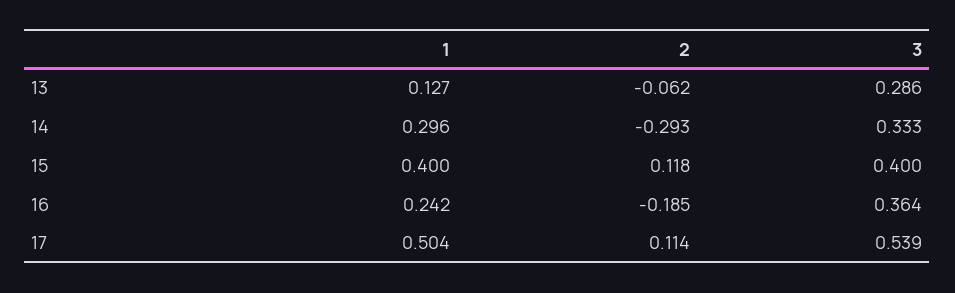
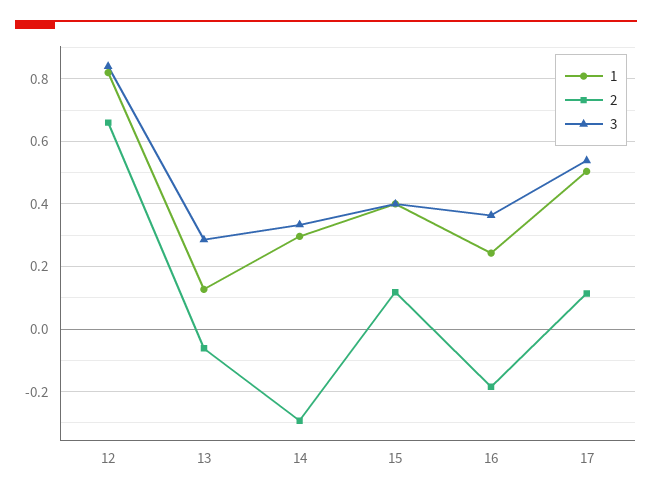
1, 12: none -> 0.82
2, 12: none -> 0.66
3, 12: none -> 0.84

